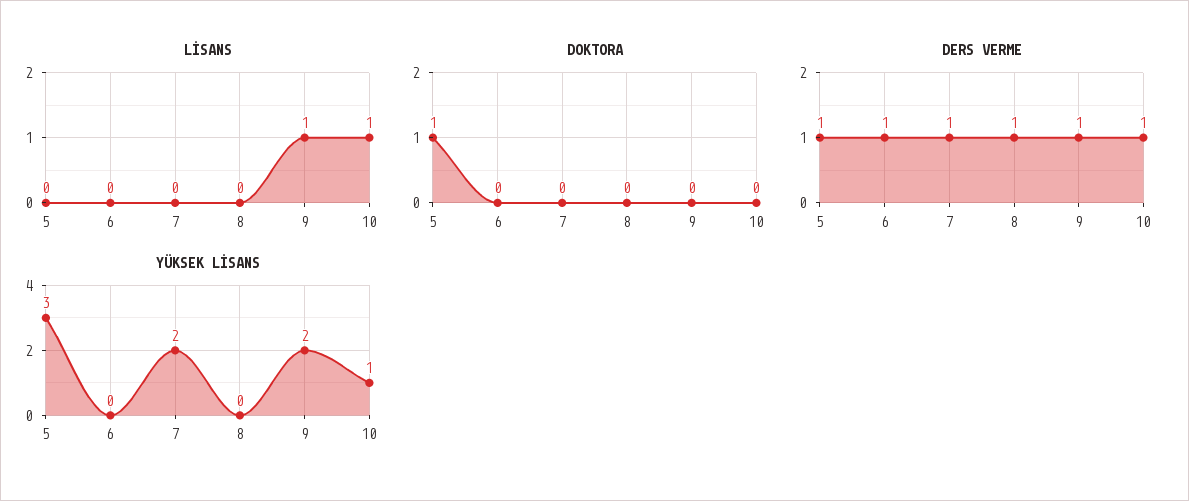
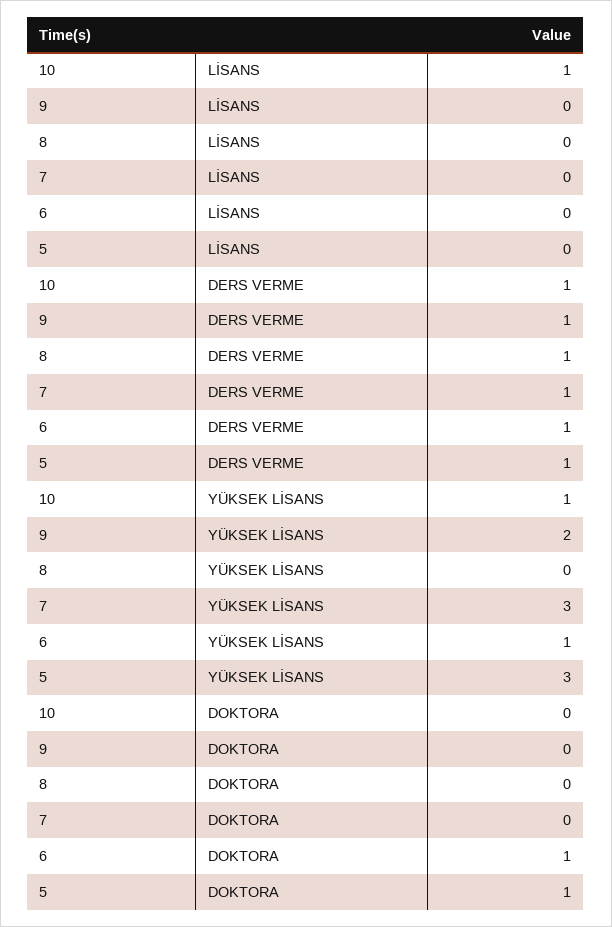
LİSANS, 9: 1 -> 0
DOKTORA, 6: 0 -> 1
YÜKSEK LİSANS, 6: 0 -> 1
YÜKSEK LİSANS, 7: 2 -> 3

